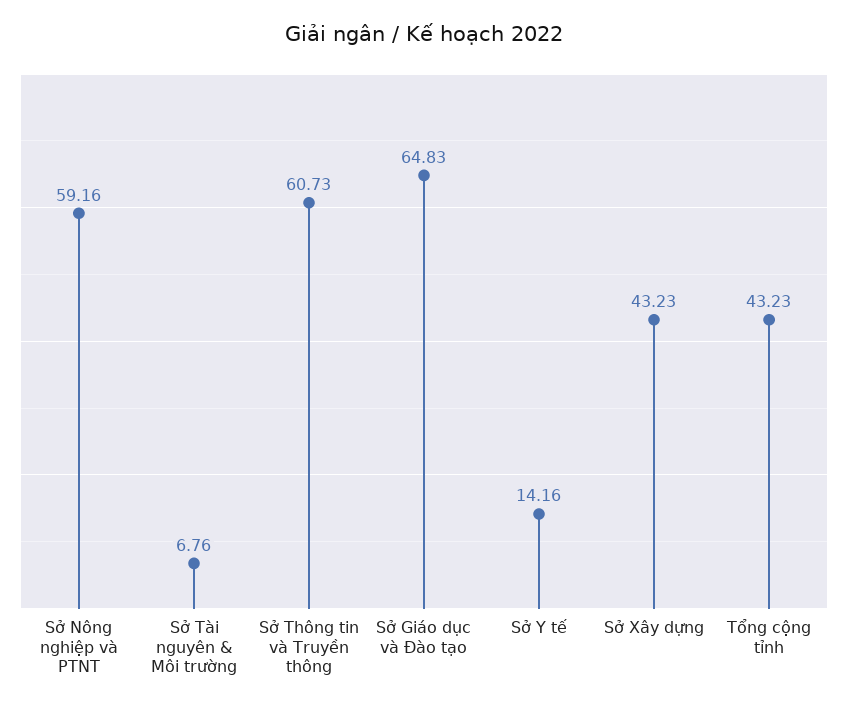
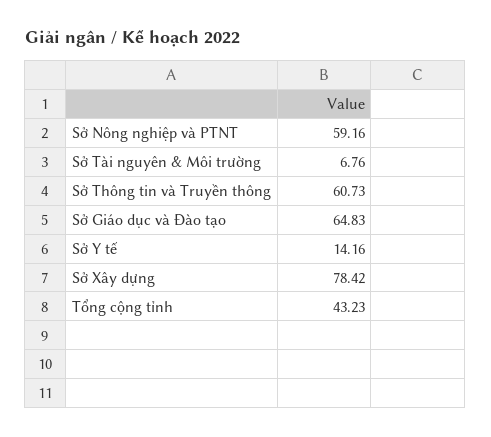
Sở Xây dựng: 43.23 -> 78.42

